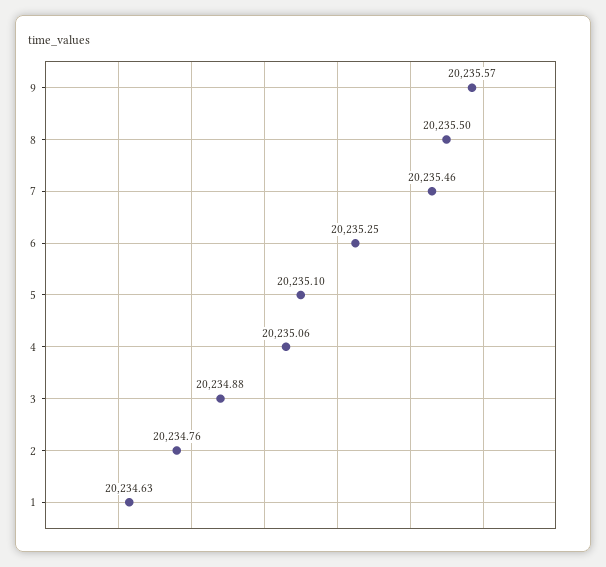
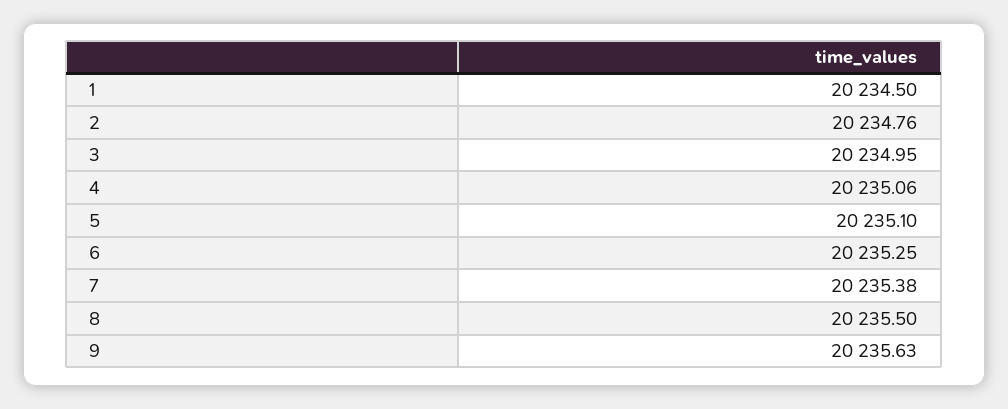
9: 20235.57 -> 20235.63
7: 20235.46 -> 20235.38
3: 20234.88 -> 20234.95
1: 20234.63 -> 20234.5

